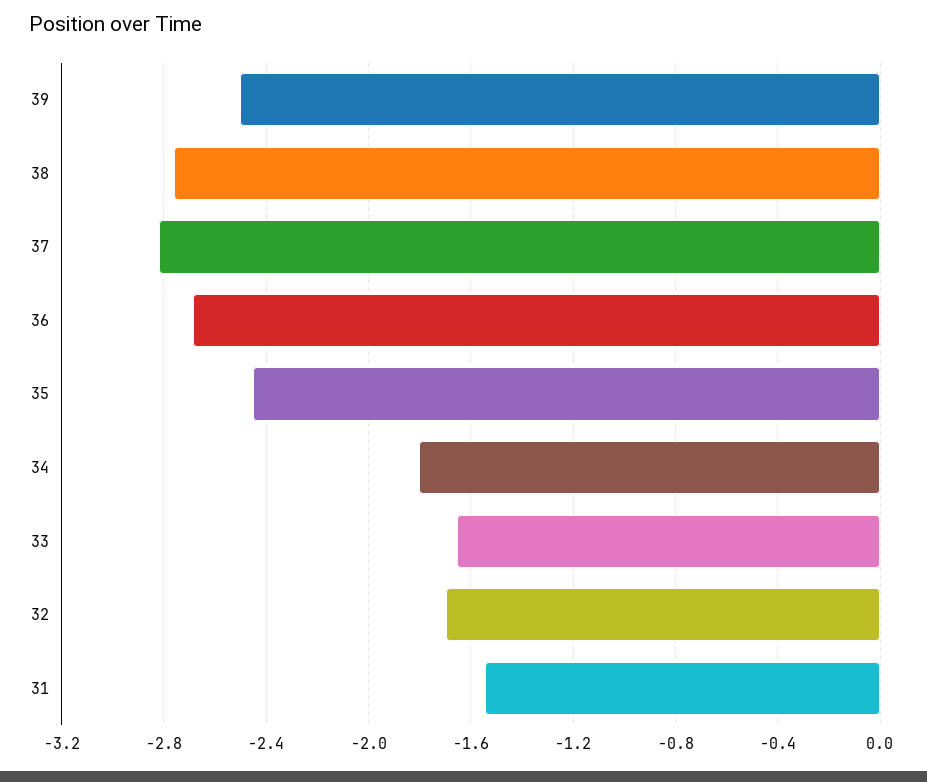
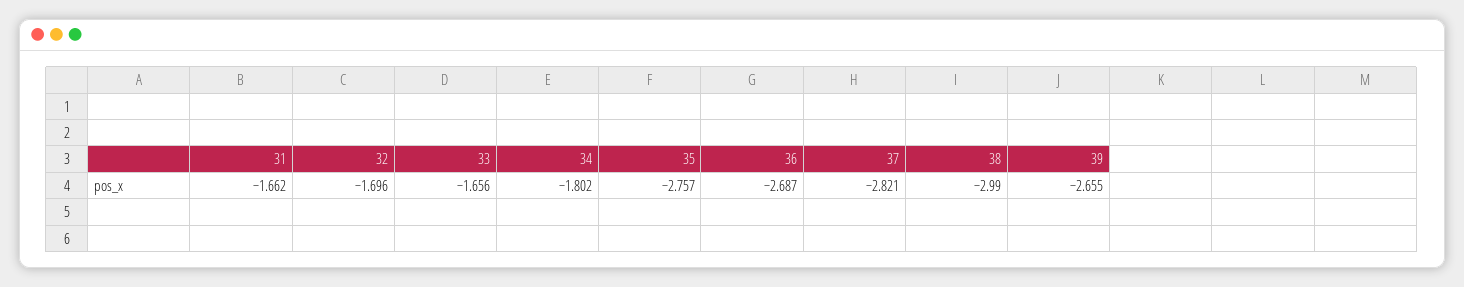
39: -2.5 -> -2.655
38: -2.75 -> -2.99
35: -2.45 -> -2.757
31: -1.55 -> -1.662

